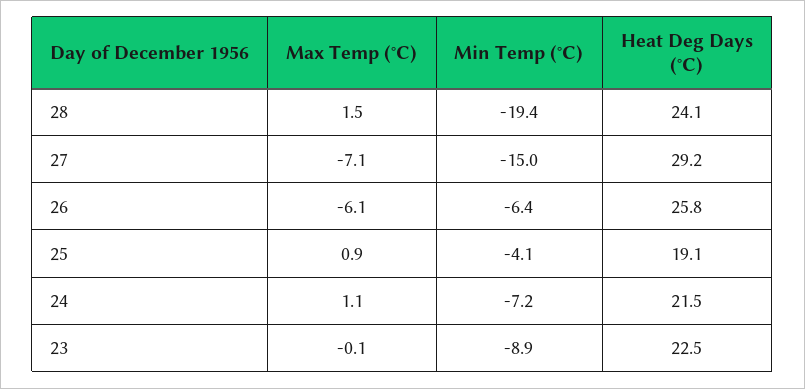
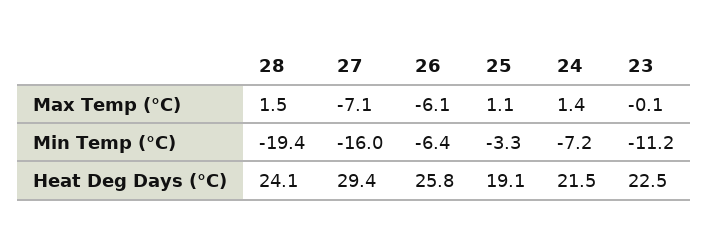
Min Temp (°C), 27: -15 -> -16
Heat Deg Days (°C), 27: 29.2 -> 29.4
Max Temp (°C), 25: 0.9 -> 1.1
Min Temp (°C), 25: -4.1 -> -3.3
Max Temp (°C), 24: 1.1 -> 1.4
Min Temp (°C), 23: -8.9 -> -11.2

